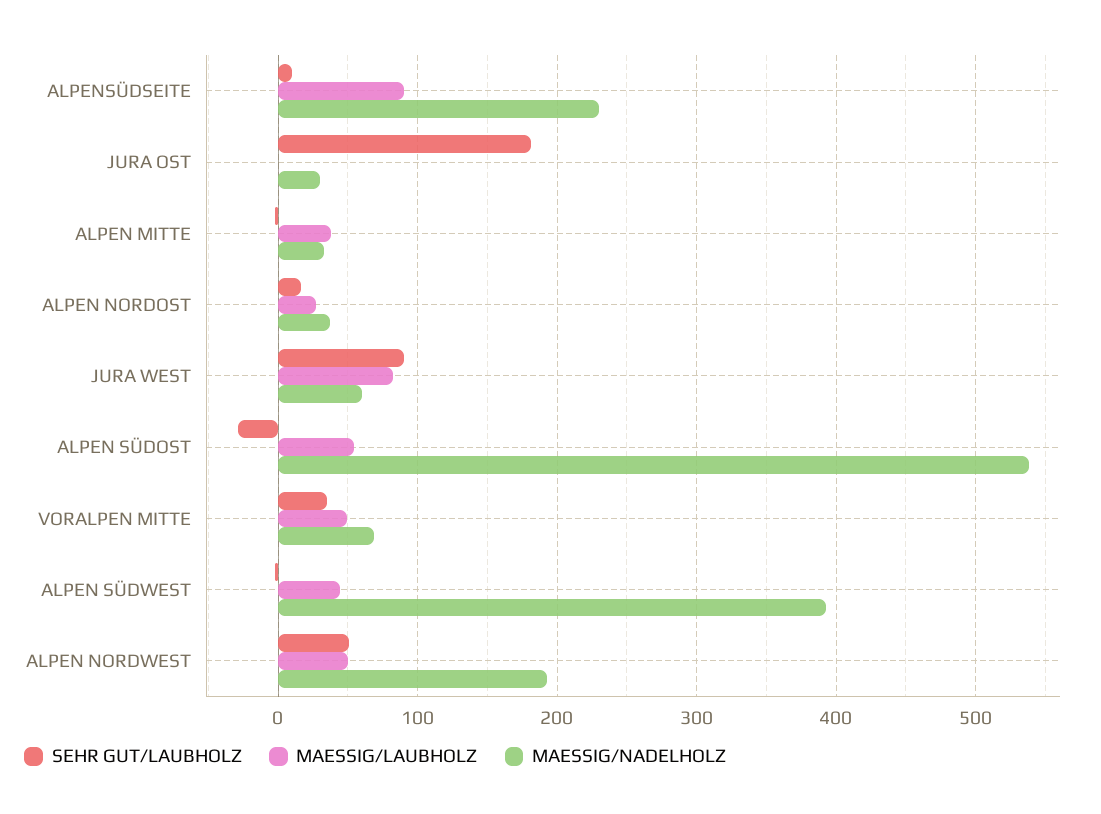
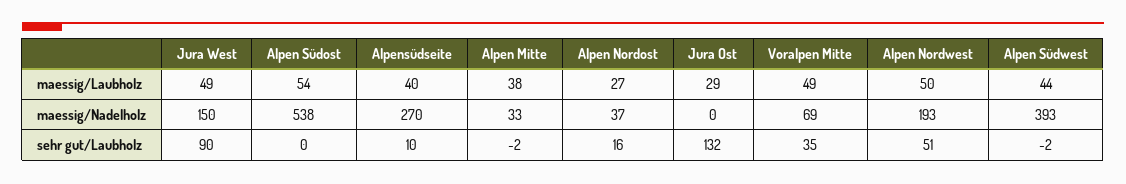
MAESSIG/LAUBHOLZ, ALPENSÜDSEITE: 90 -> 40
MAESSIG/NADELHOLZ, ALPENSÜDSEITE: 230 -> 270
SEHR GUT/LAUBHOLZ, JURA OST: 180 -> 132
MAESSIG/LAUBHOLZ, JURA OST: 0 -> 29
MAESSIG/NADELHOLZ, JURA OST: 30 -> 0
MAESSIG/LAUBHOLZ, JURA WEST: 80 -> 49
MAESSIG/NADELHOLZ, JURA WEST: 60 -> 150
SEHR GUT/LAUBHOLZ, ALPEN SÜDOST: -30 -> 0

